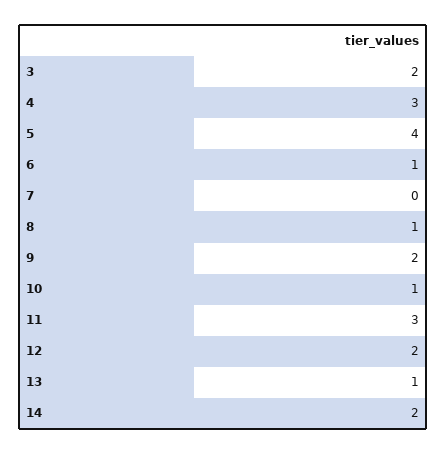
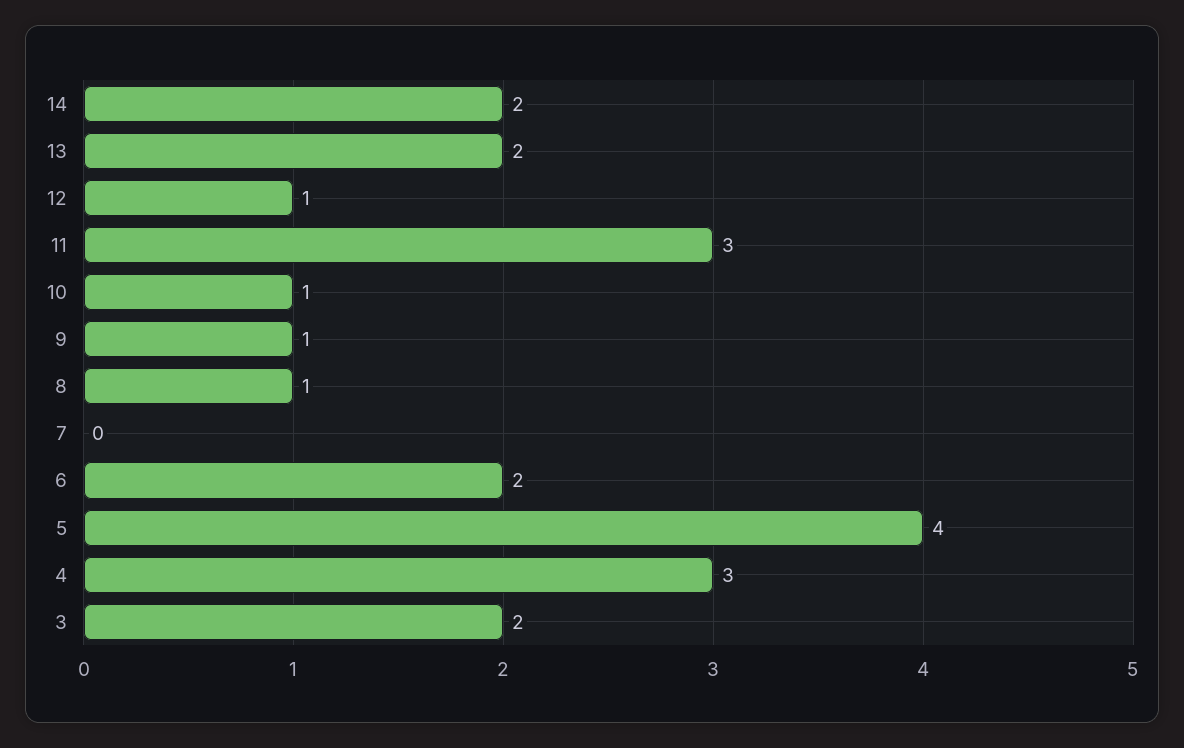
6: 1 -> 2
9: 2 -> 1
12: 2 -> 1
13: 1 -> 2

